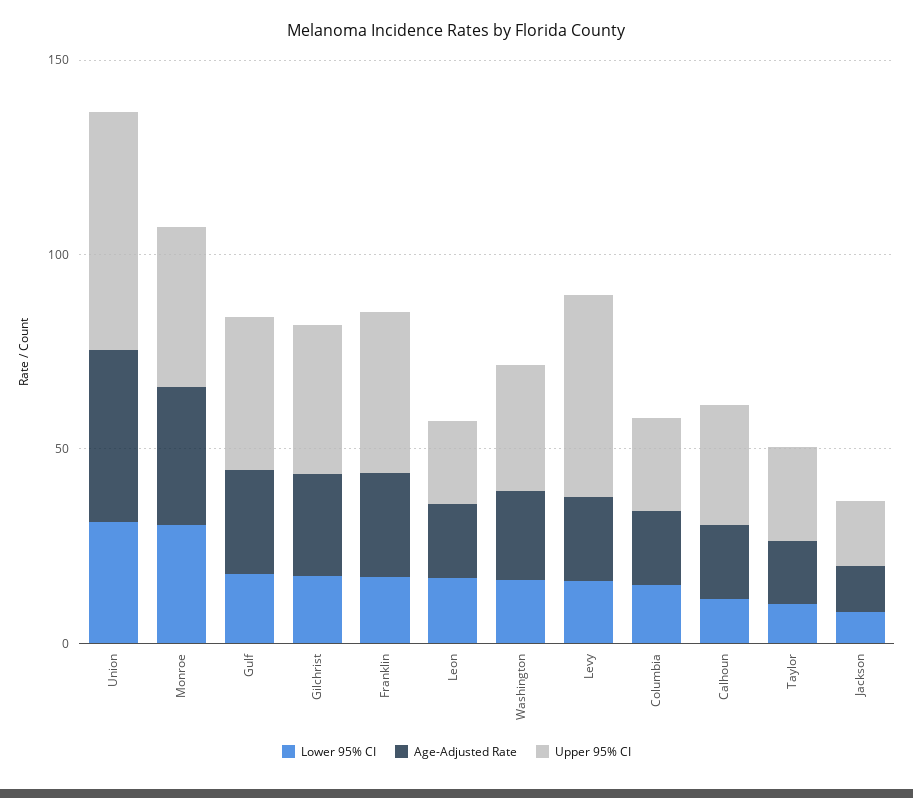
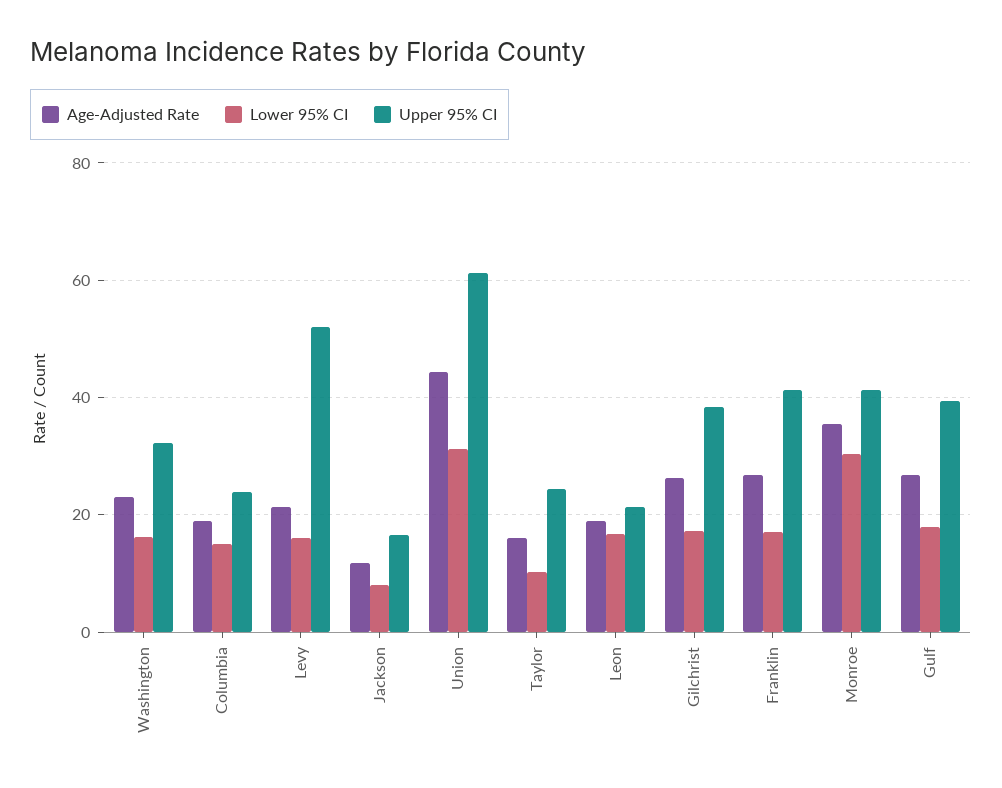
Lower 95% CI, Calhoun: 10 -> none
Age-Adjusted Rate, Calhoun: 20 -> none
Upper 95% CI, Calhoun: 30 -> none

